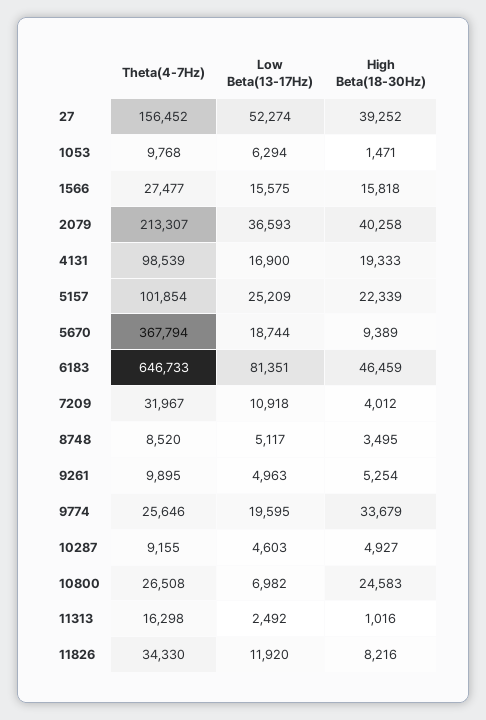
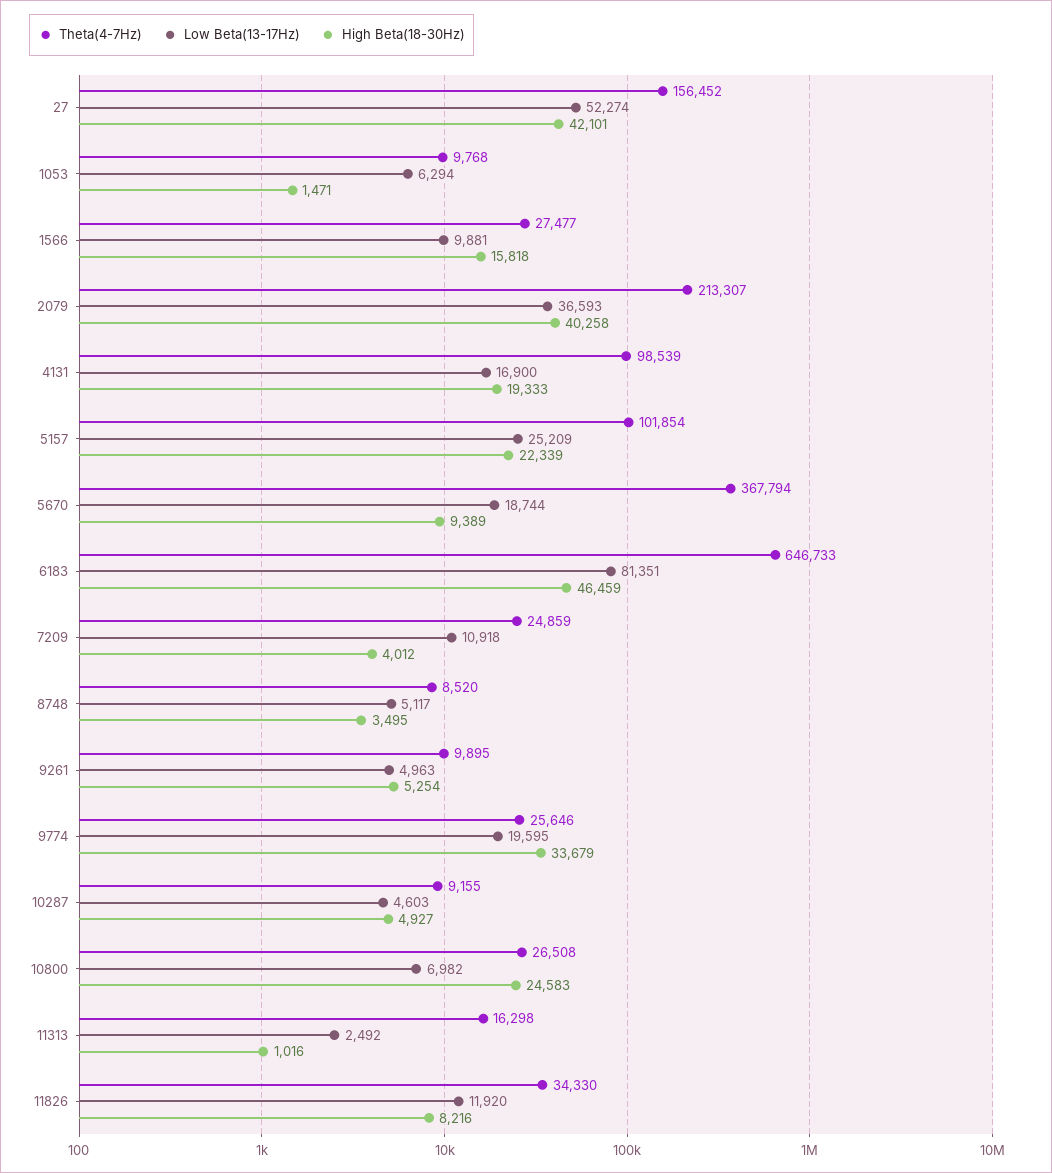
High Beta(18-30Hz), 27: 39252 -> 42101
Low Beta(13-17Hz), 1566: 15575 -> 9881
Theta(4-7Hz), 7209: 31967 -> 24859

